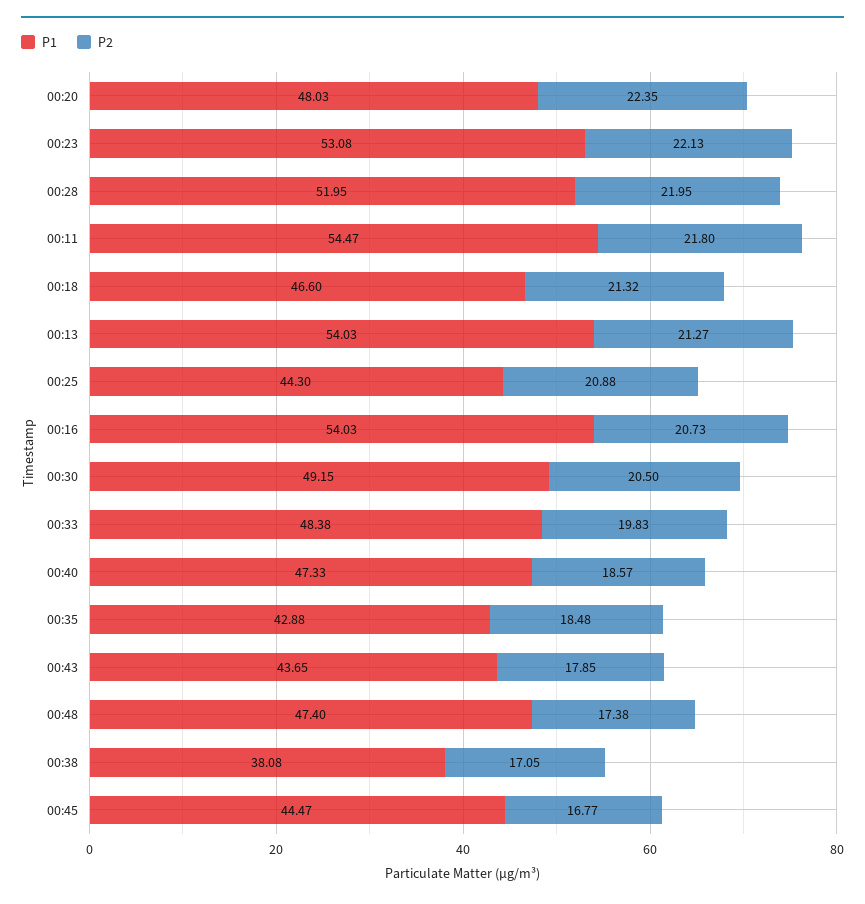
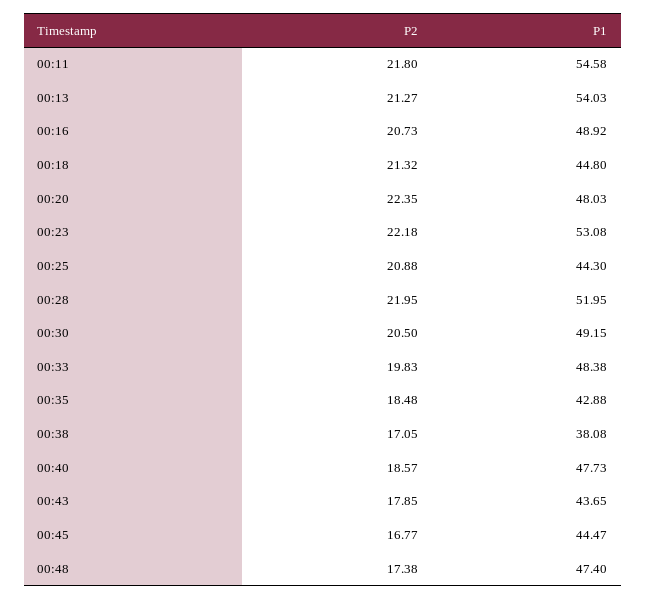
P2, 00:23: 22.13 -> 22.18
P1, 00:11: 54.47 -> 54.58
P1, 00:18: 46.6 -> 44.8
P1, 00:16: 54.03 -> 48.92
P1, 00:40: 47.33 -> 47.73

